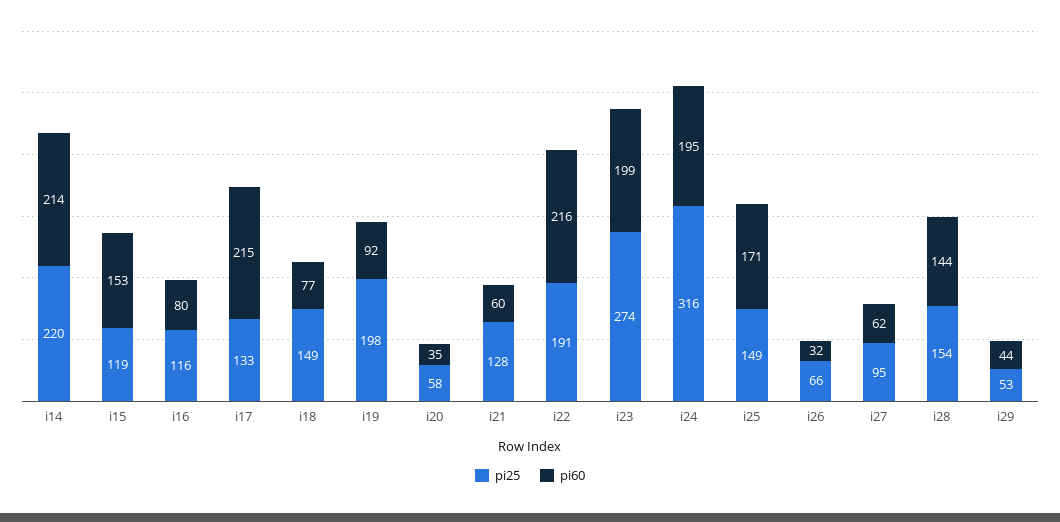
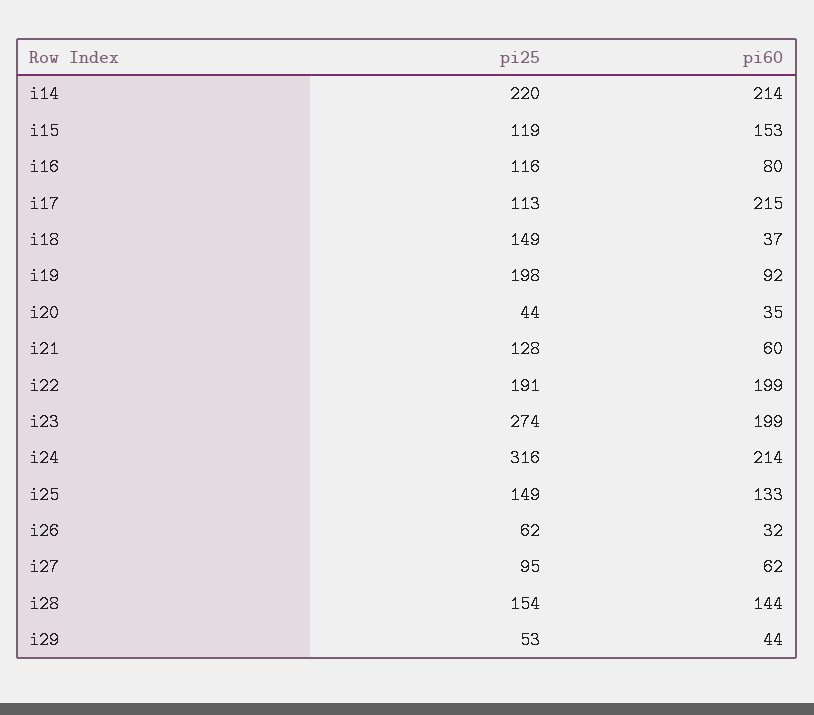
pi25, i17: 133 -> 113
pi60, i18: 77 -> 37
pi25, i20: 58 -> 44
pi60, i22: 216 -> 199
pi60, i24: 195 -> 214
pi60, i25: 171 -> 133
pi25, i26: 66 -> 62

